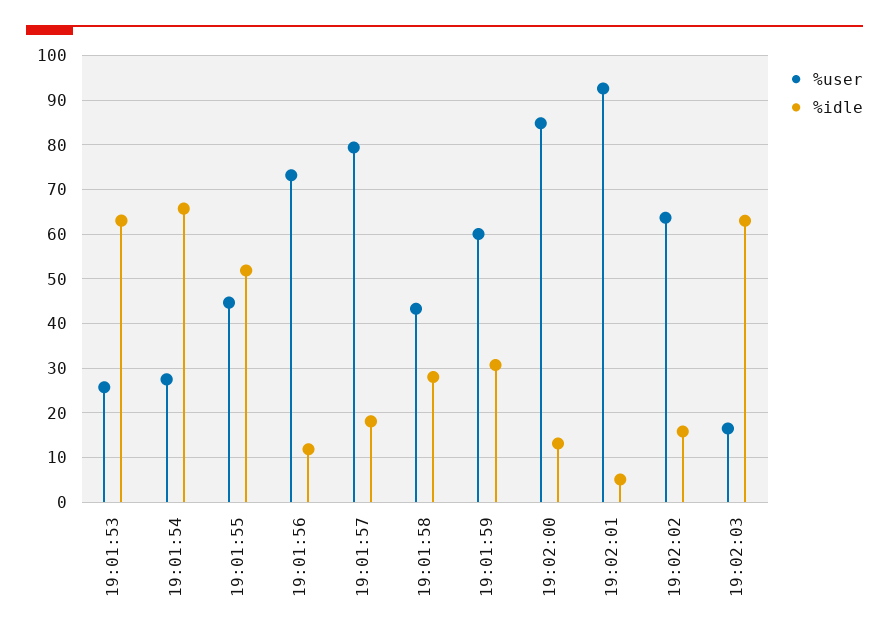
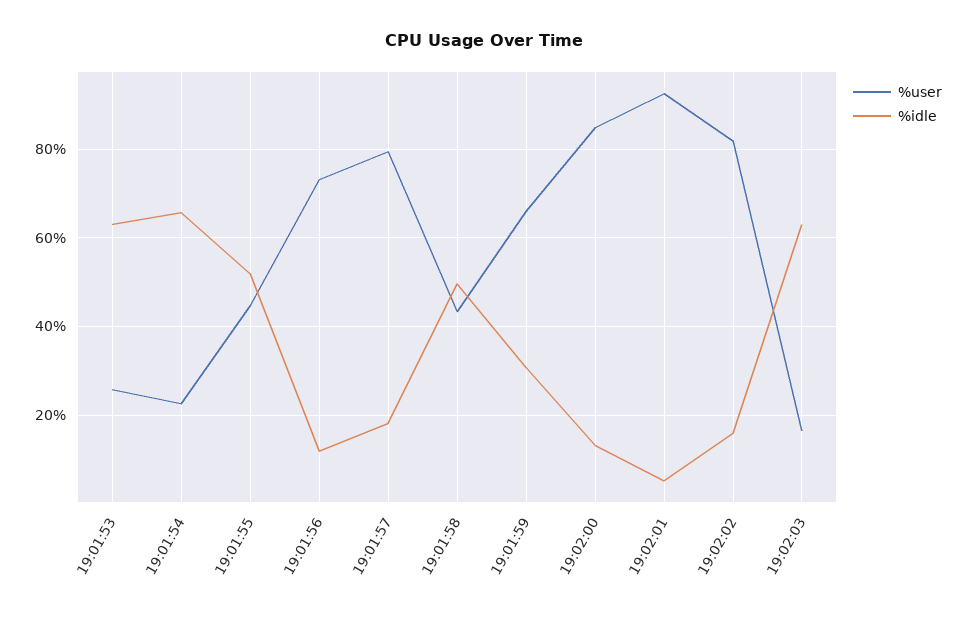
%user, 19:01:54: 28 -> 22
%idle, 19:01:58: 28 -> 50
%user, 19:01:59: 60 -> 66
%user, 19:02:02: 64 -> 82

